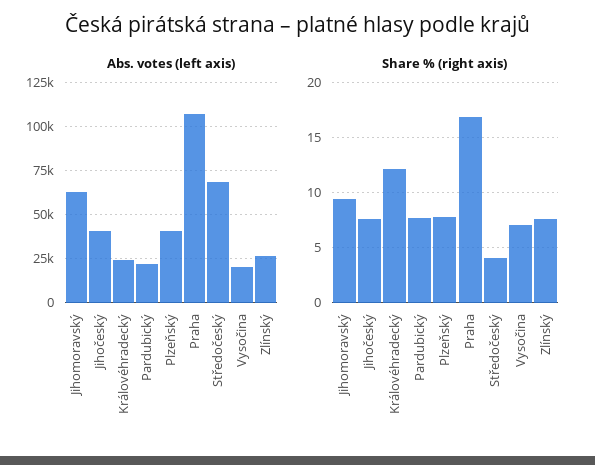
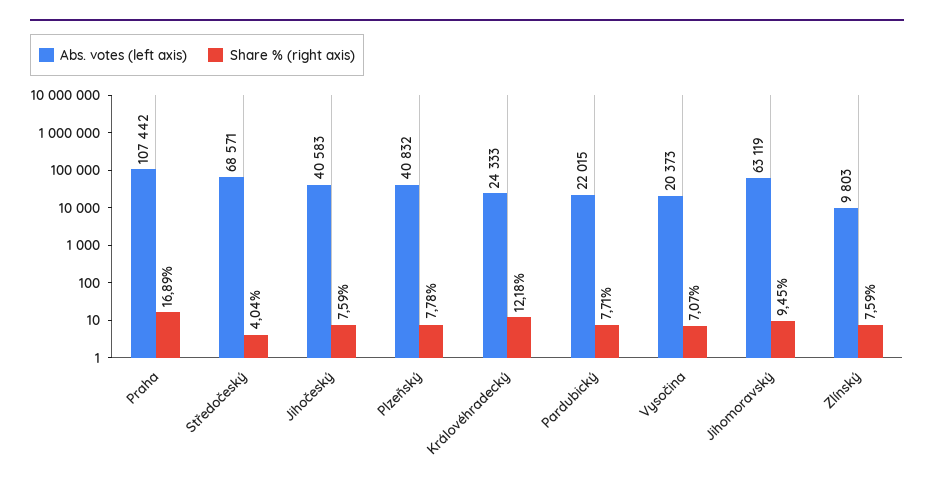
Abs. votes (left axis), Zlínský: 25000 -> 9803

